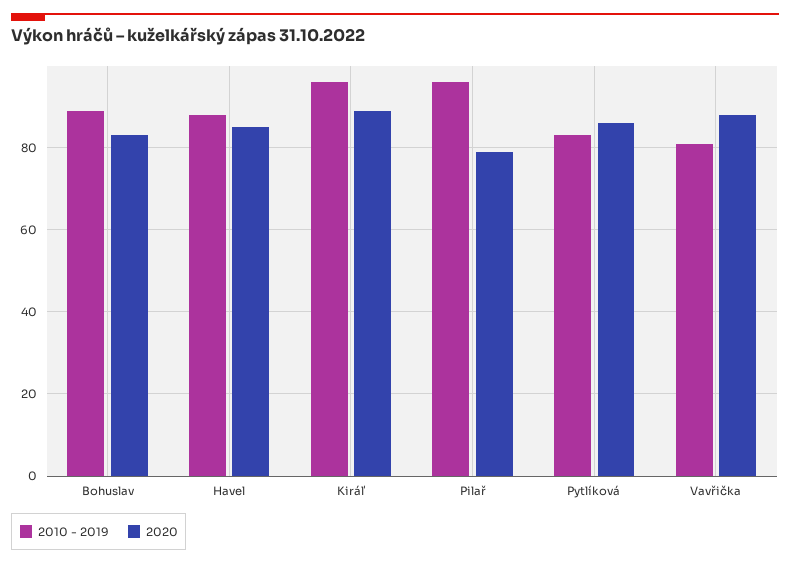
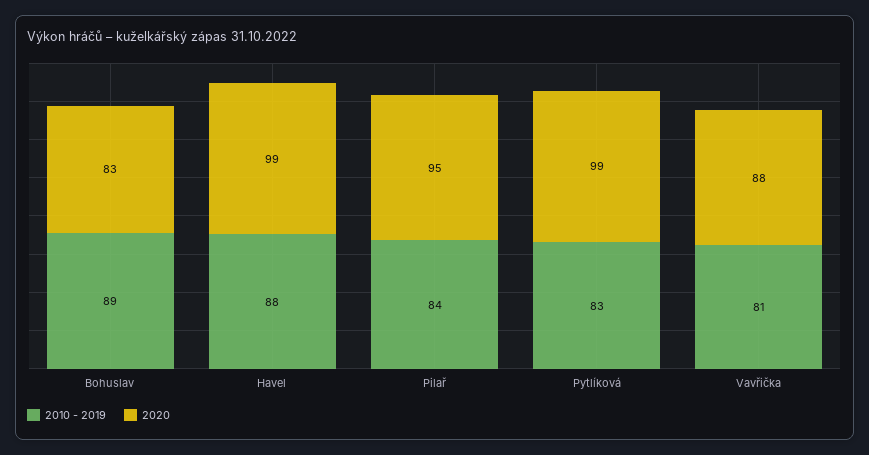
2020, Havel: 85 -> 99
2010 - 2019, Kiráľ: 95 -> none
2020, Kiráľ: 90 -> none
2010 - 2019, Pilař: 95 -> 84
2020, Pilař: 80 -> 95
2020, Pytlíková: 85 -> 99

